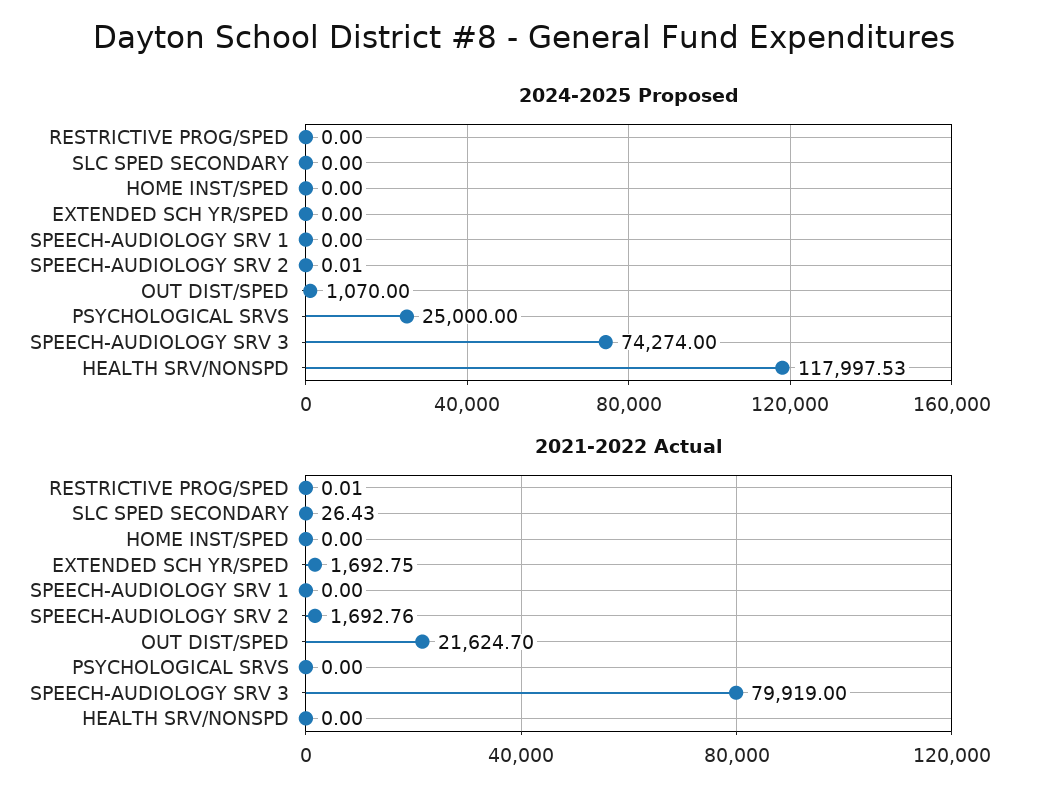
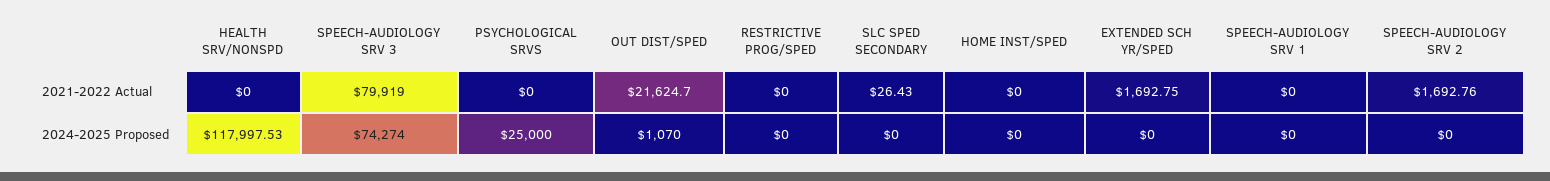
2024-2025 Proposed, SPEECH-AUDIOLOGY SRV 2: 0.01 -> 0
2021-2022 Actual, RESTRICTIVE PROG/SPED: 0.01 -> 0

